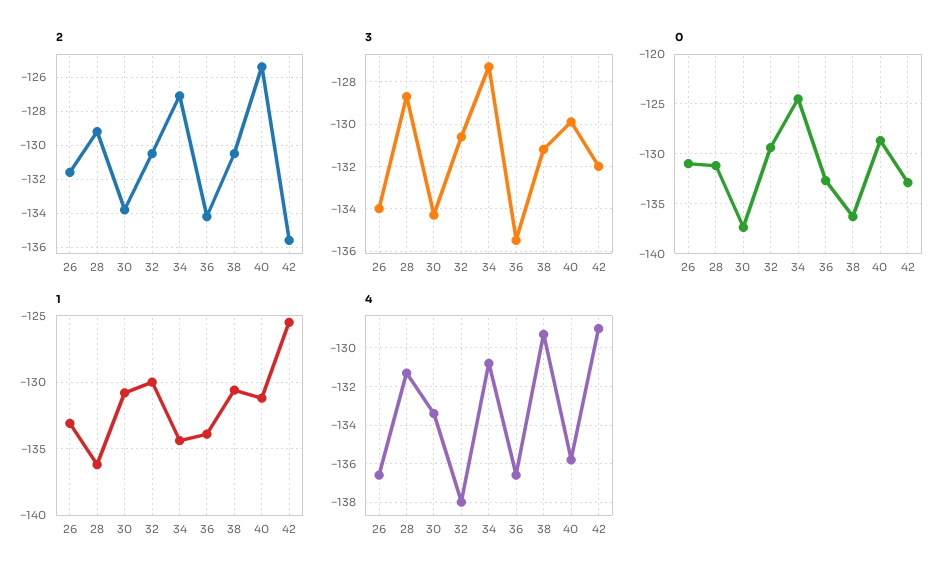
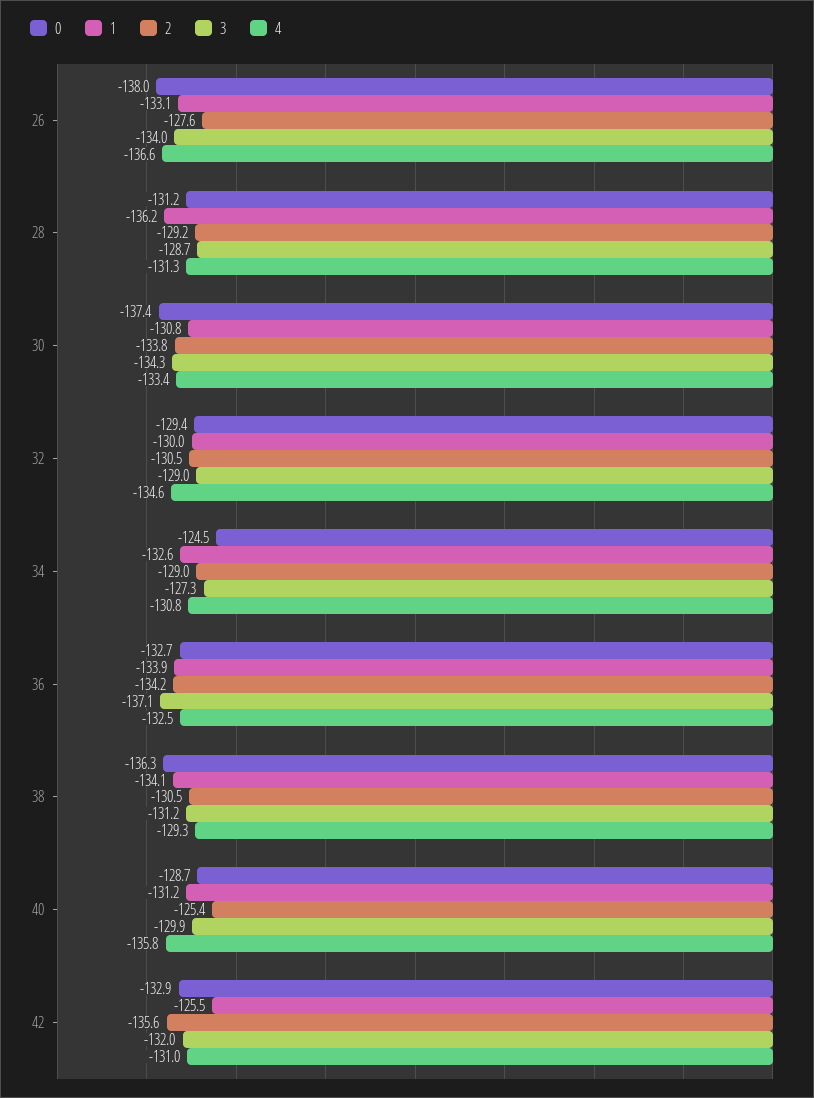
2, 26: -131.5 -> -127.6
2, 34: -127 -> -129
3, 32: -130.5 -> -129
3, 36: -135.5 -> -137.1
0, 26: -131 -> -138
1, 34: -134.5 -> -132.6
1, 38: -130.5 -> -134.1
4, 32: -138 -> -134.6
4, 36: -136.5 -> -132.5
4, 42: -129 -> -131

